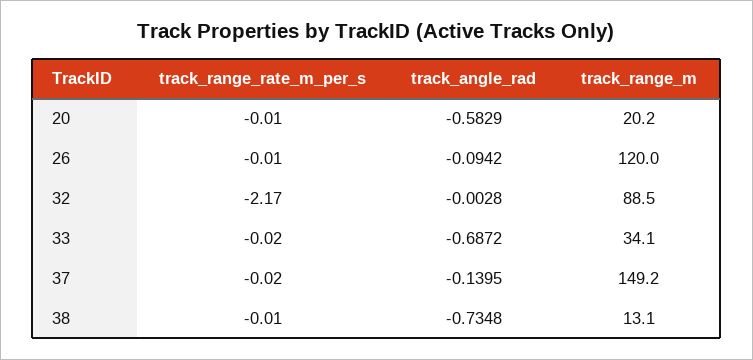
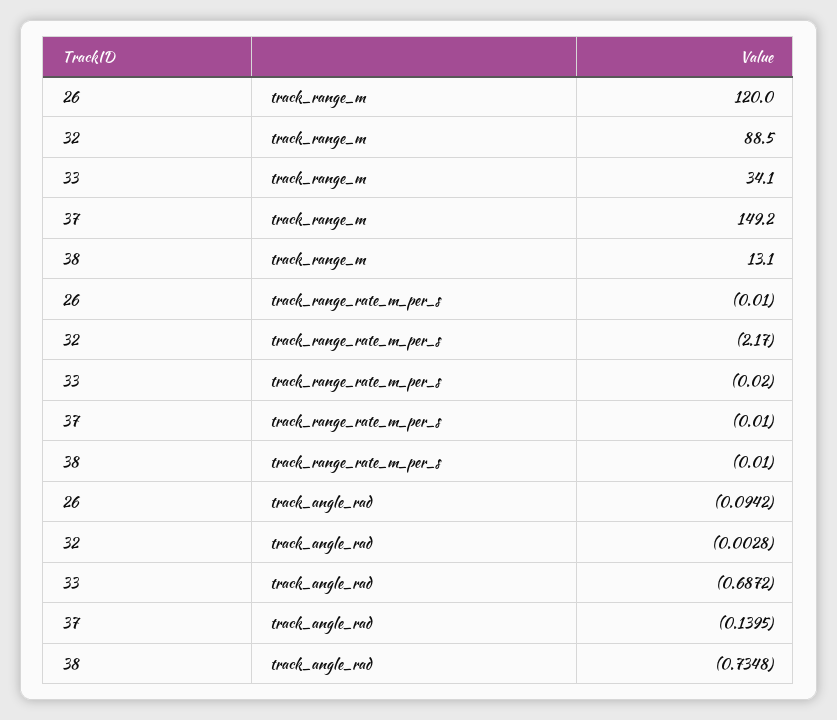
track_range_rate_m_per_s, 20: -0.01 -> none
track_angle_rad, 20: -0.5829 -> none
track_range_m, 20: 20.2 -> none
track_range_rate_m_per_s, 37: -0.02 -> -0.01

